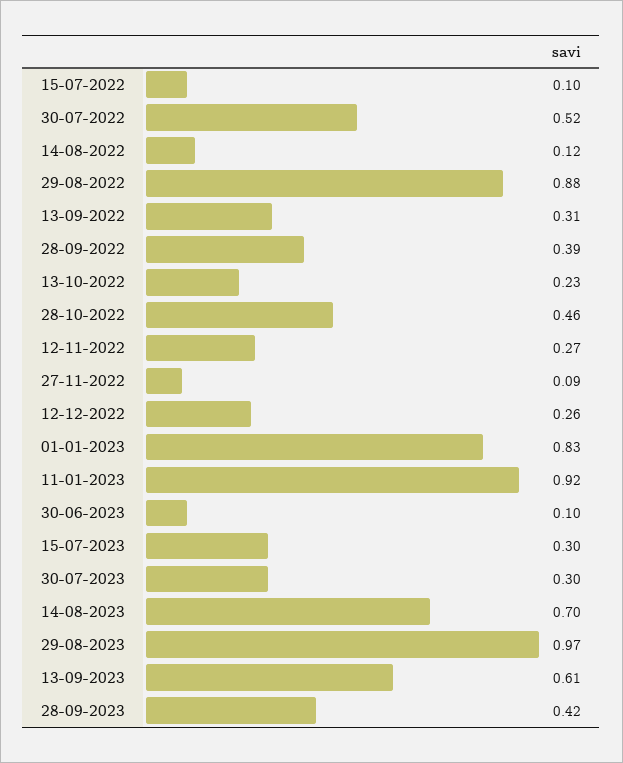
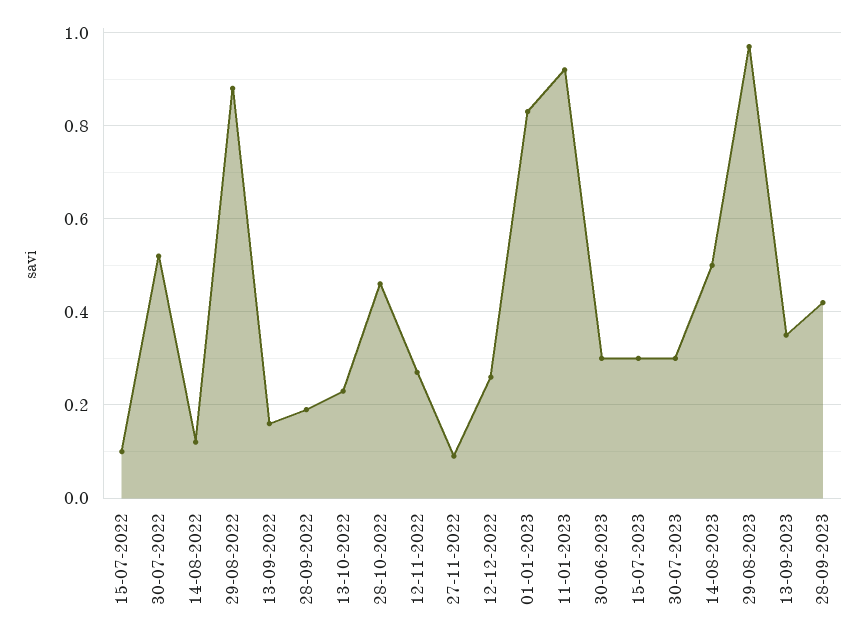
13-09-2022: 0.31 -> 0.15
28-09-2022: 0.39 -> 0.2
30-06-2023: 0.1 -> 0.3
14-08-2023: 0.7 -> 0.5
13-09-2023: 0.61 -> 0.35

